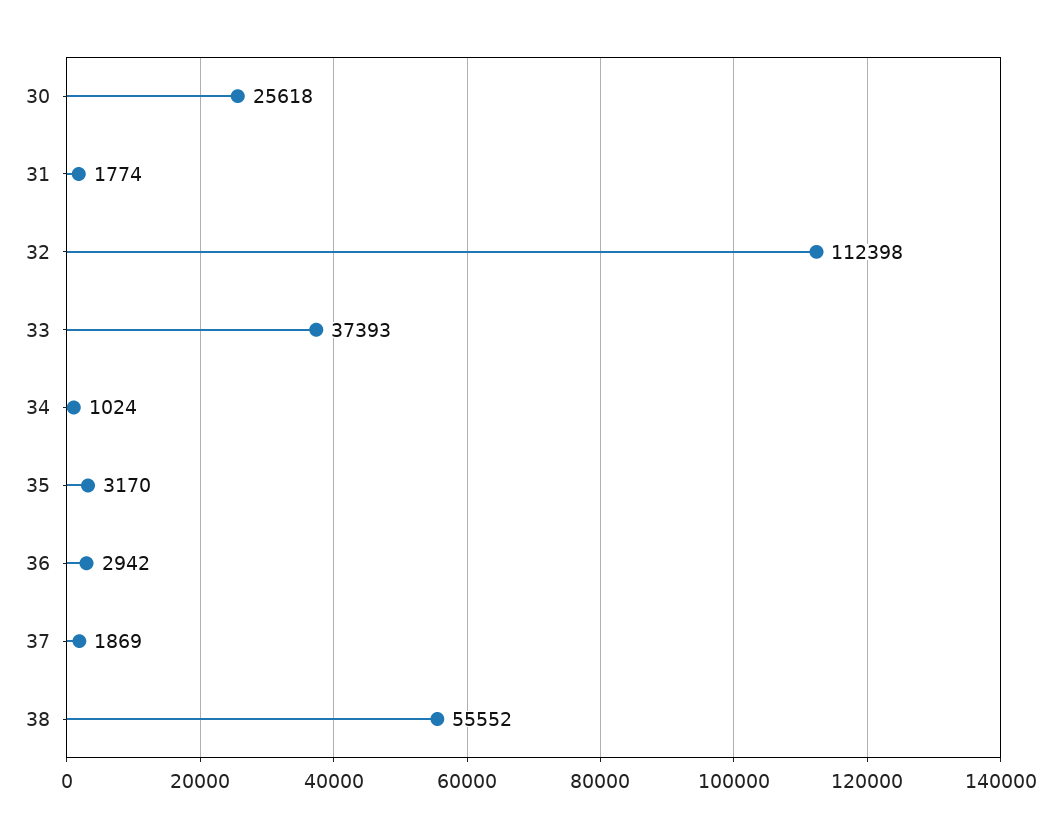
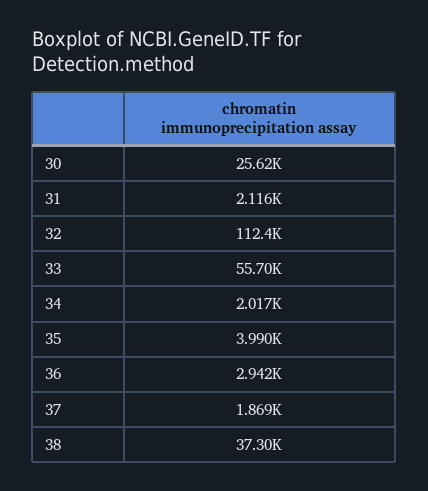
31: 1774 -> 2116
33: 37393 -> 55700
34: 1024 -> 2017
35: 3170 -> 3990
38: 55552 -> 37300

